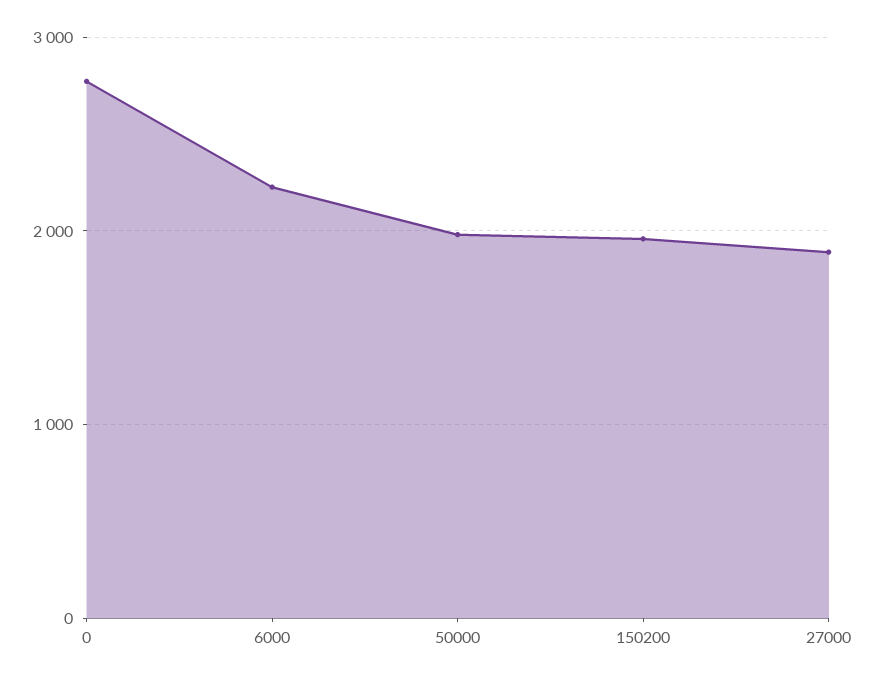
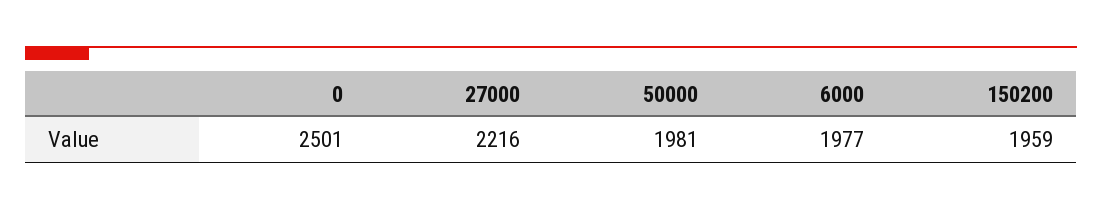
0: 2800 -> 2501
6000: 2200 -> 1977
27000: 1900 -> 2216

